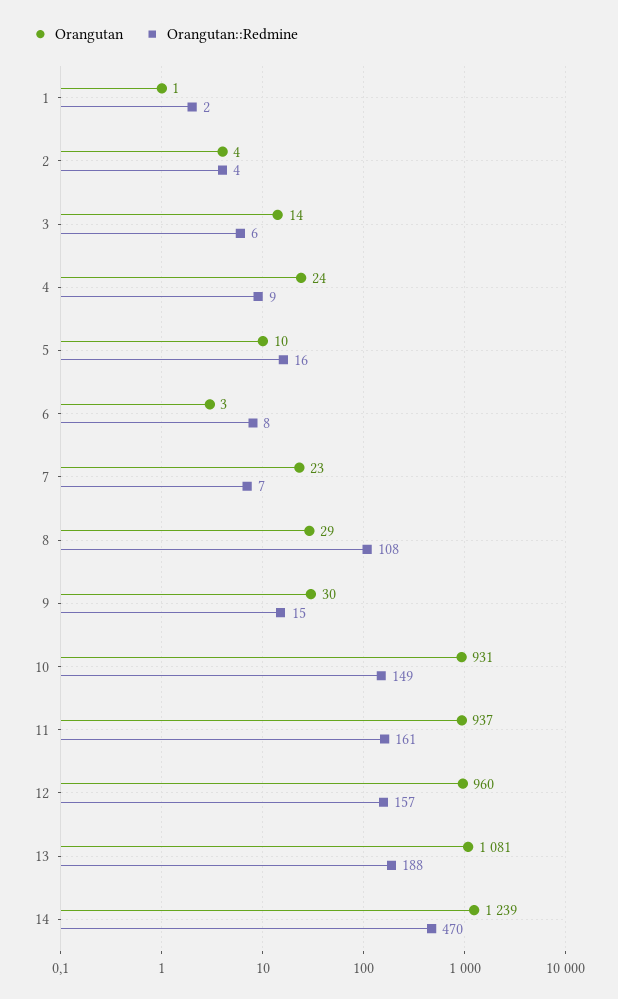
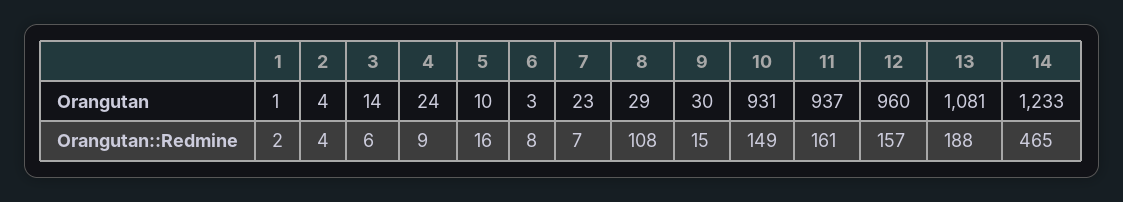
Orangutan, 14: 1239 -> 1233
Orangutan::Redmine, 14: 470 -> 465

